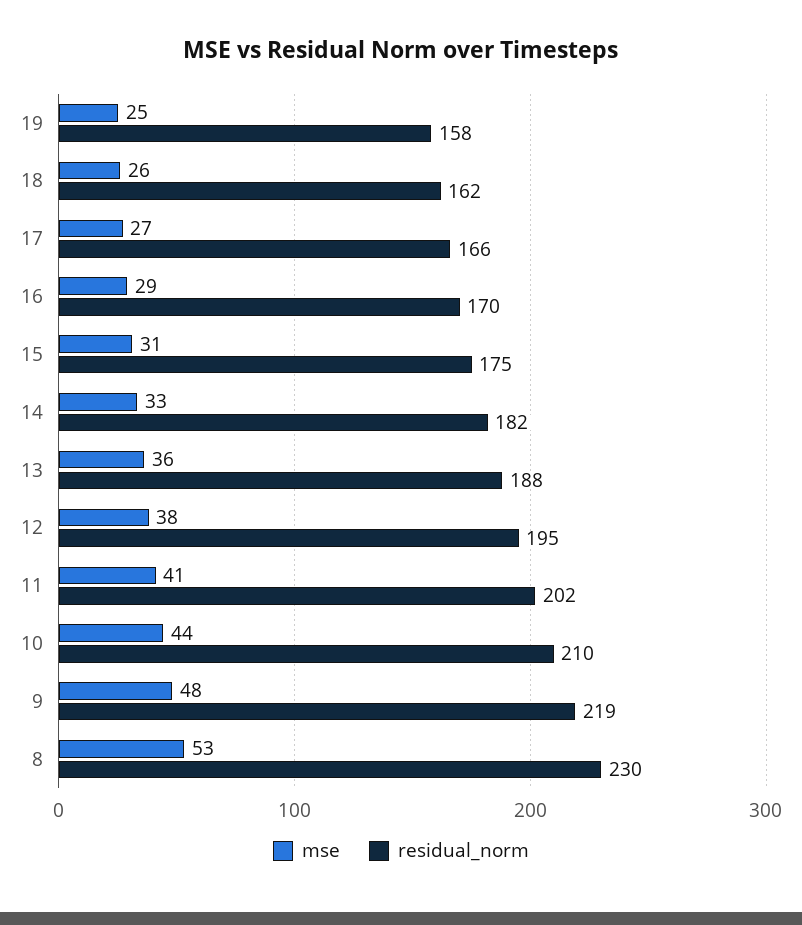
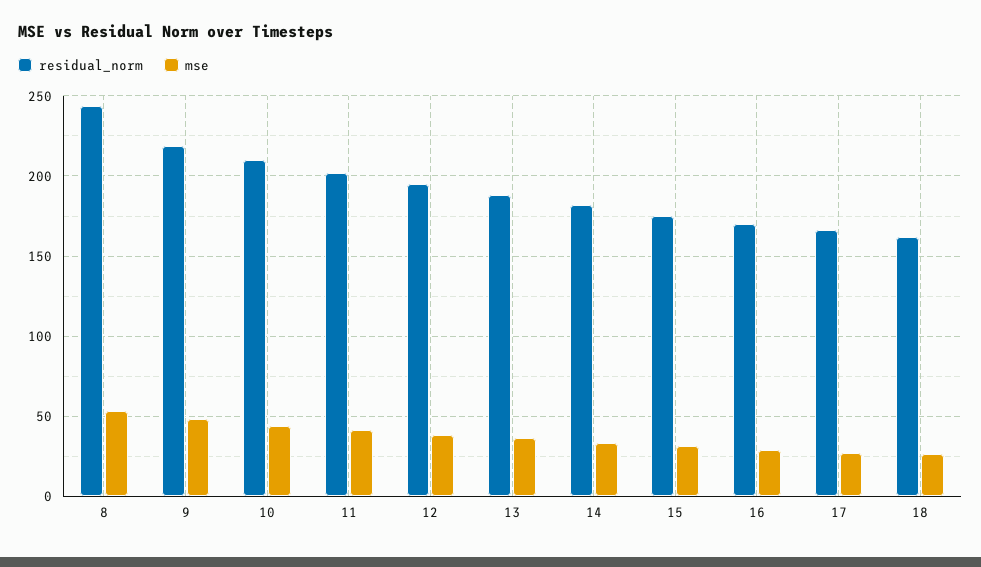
mse, 19: 25 -> none
residual_norm, 19: 158 -> none
residual_norm, 8: 230 -> 245

